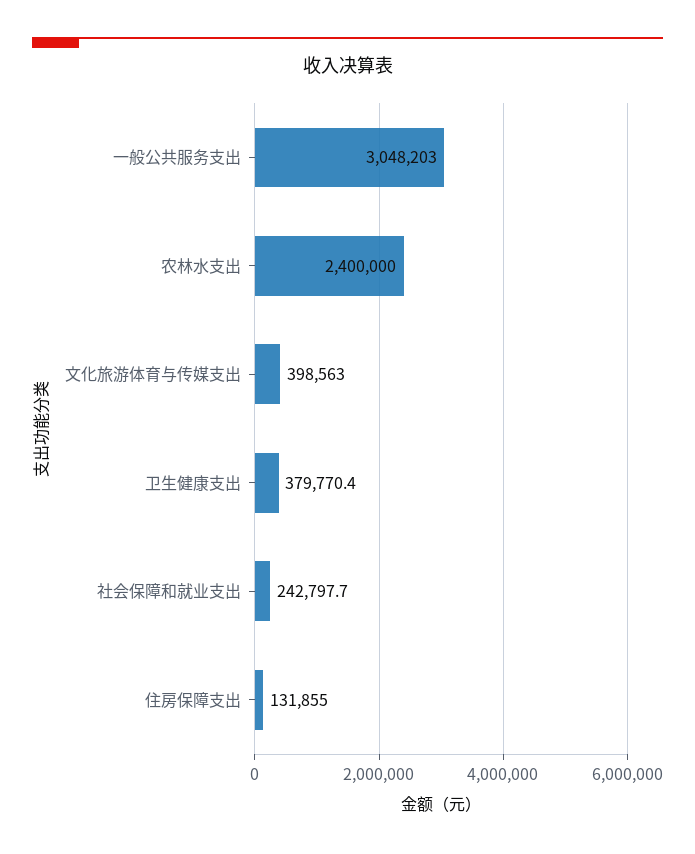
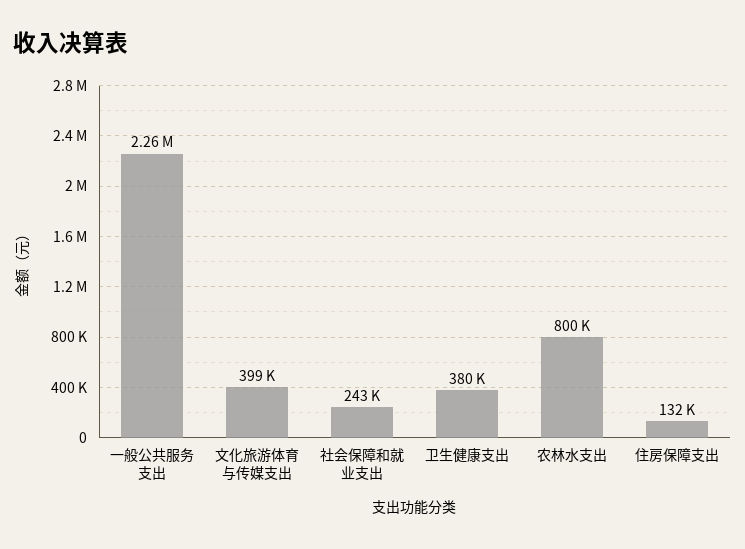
一般公共服务支出: 3048203 -> 2260000
农林水支出: 2400000 -> 800000

